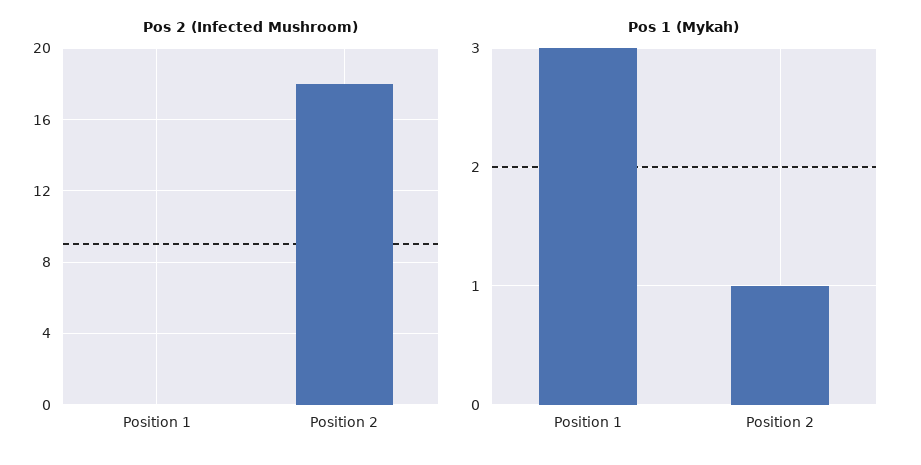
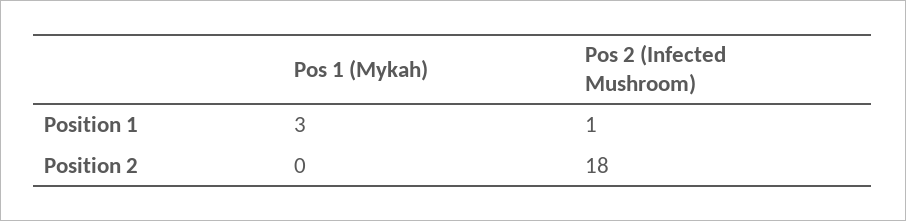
Pos 2 (Infected Mushroom), Position 1: 0 -> 1
Pos 1 (Mykah), Position 2: 1 -> 0

